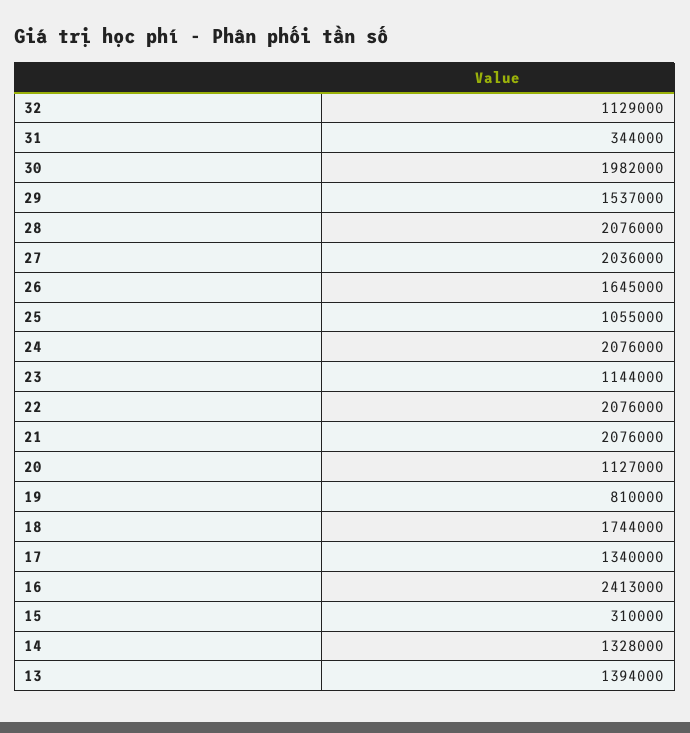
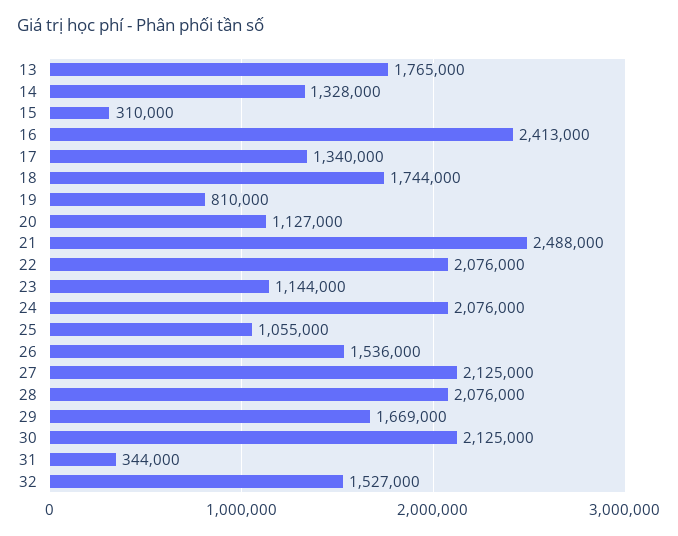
32: 1129000 -> 1527000
30: 1982000 -> 2125000
29: 1537000 -> 1669000
27: 2036000 -> 2125000
26: 1645000 -> 1536000
21: 2076000 -> 2488000
13: 1394000 -> 1765000

